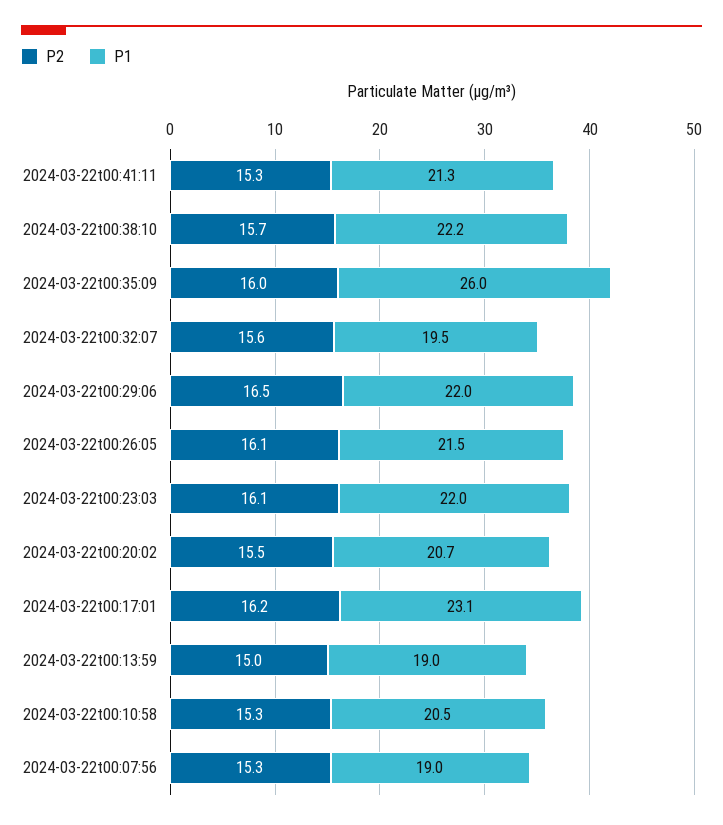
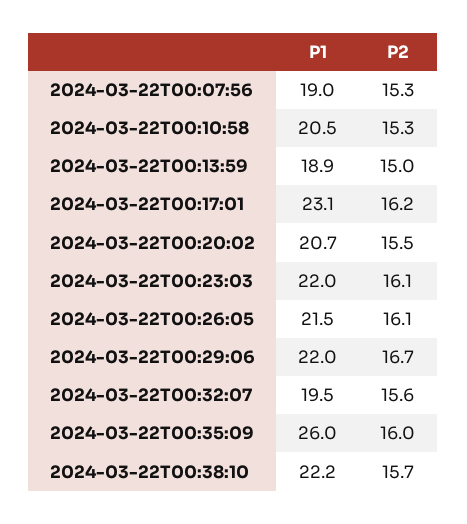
P2, 2024-03-22t00:41:11: 15.3 -> none
P1, 2024-03-22t00:41:11: 21.3 -> none
P2, 2024-03-22t00:29:06: 16.5 -> 16.7
P1, 2024-03-22t00:13:59: 19 -> 18.9

